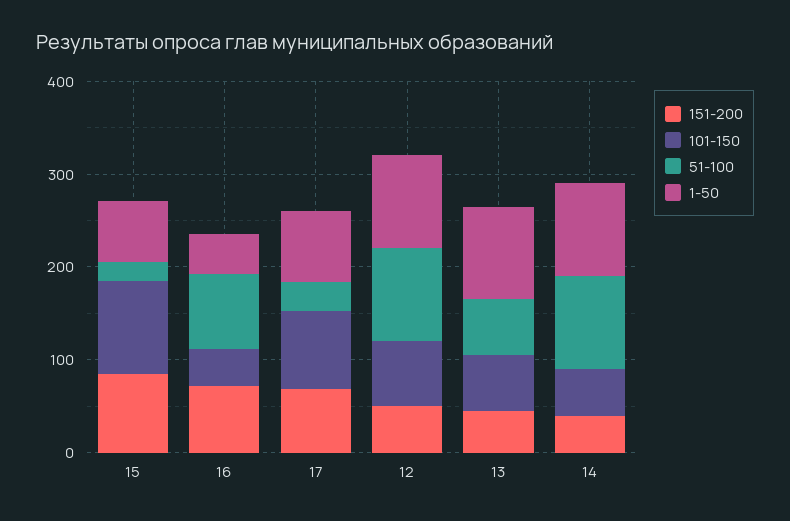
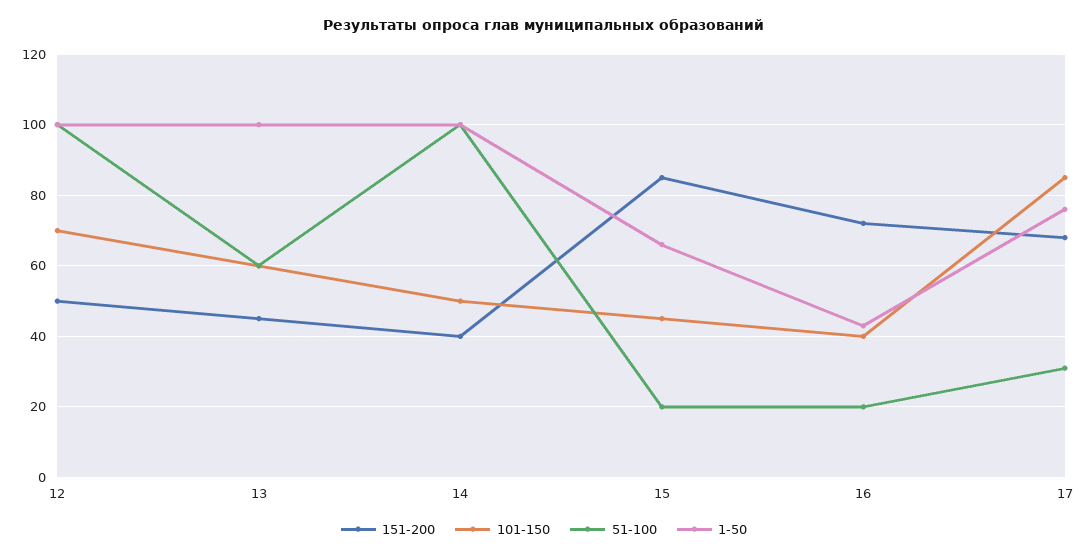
101-150, 15: 100 -> 45
51-100, 16: 80 -> 20

